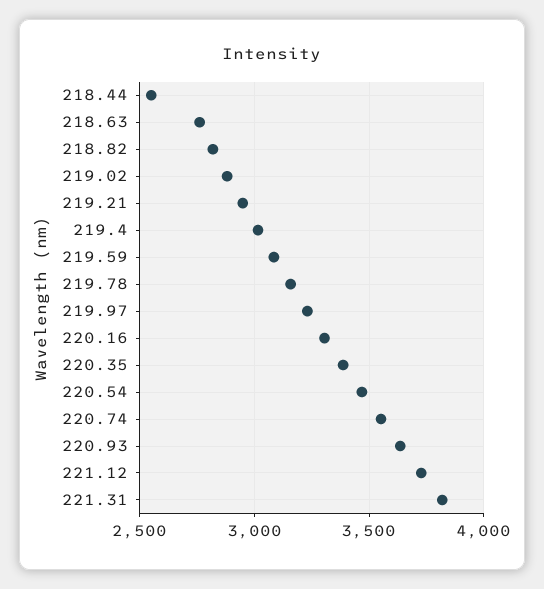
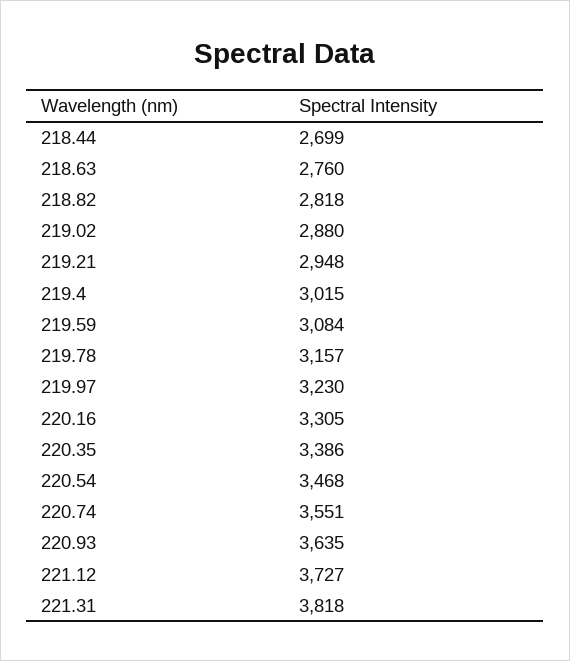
218.44: 2550 -> 2699

